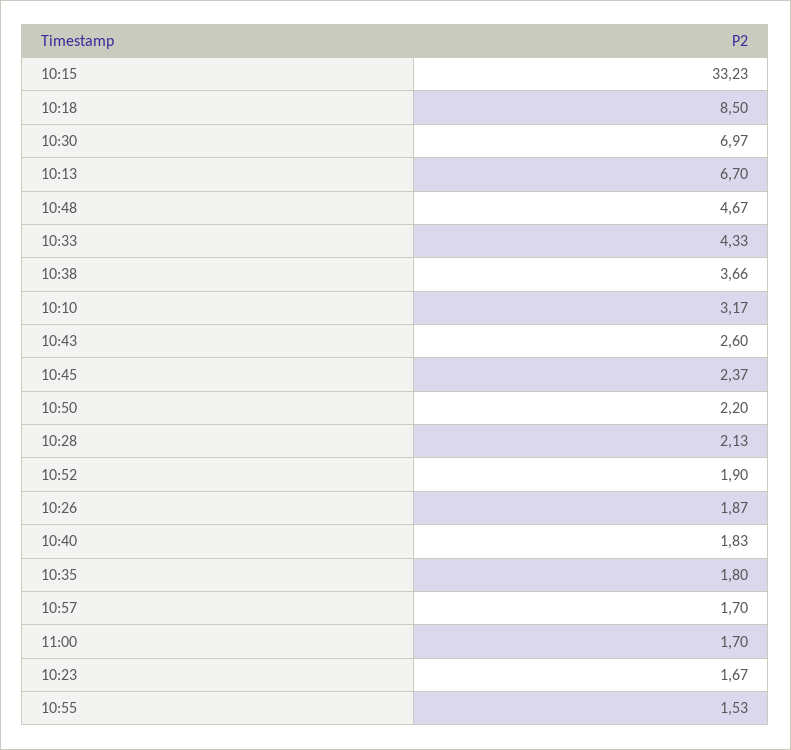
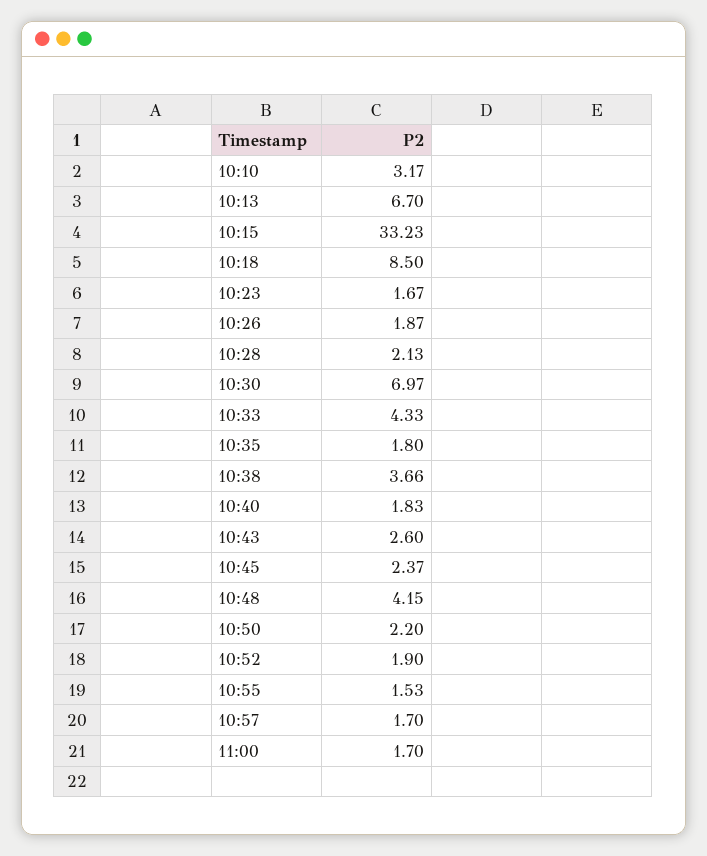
10:48: 4.67 -> 4.15

